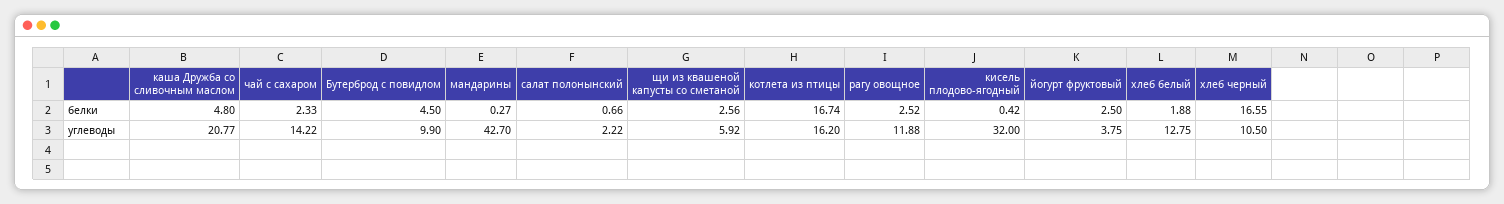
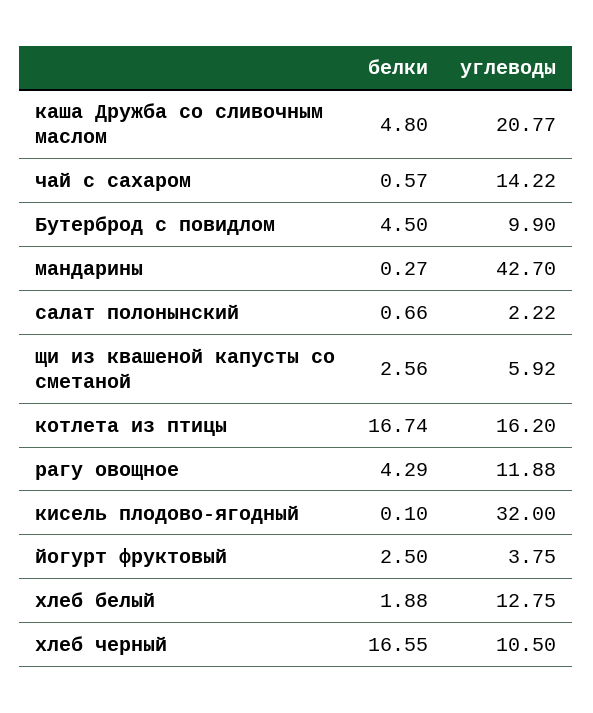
чай с сахаром, белки: 2.33 -> 0.57
рагу овощное, белки: 2.52 -> 4.29
кисель плодово-ягодный, белки: 0.42 -> 0.1

